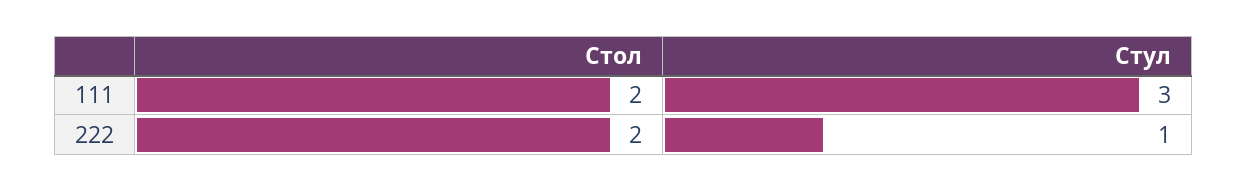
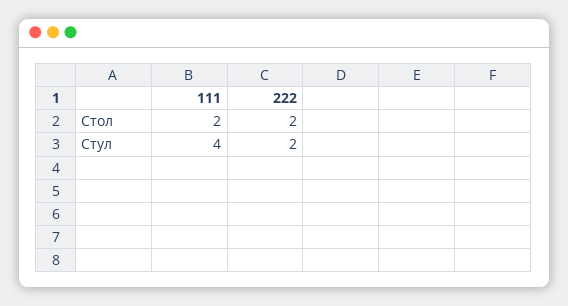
Стул, 111: 3 -> 4
Стул, 222: 1 -> 2

